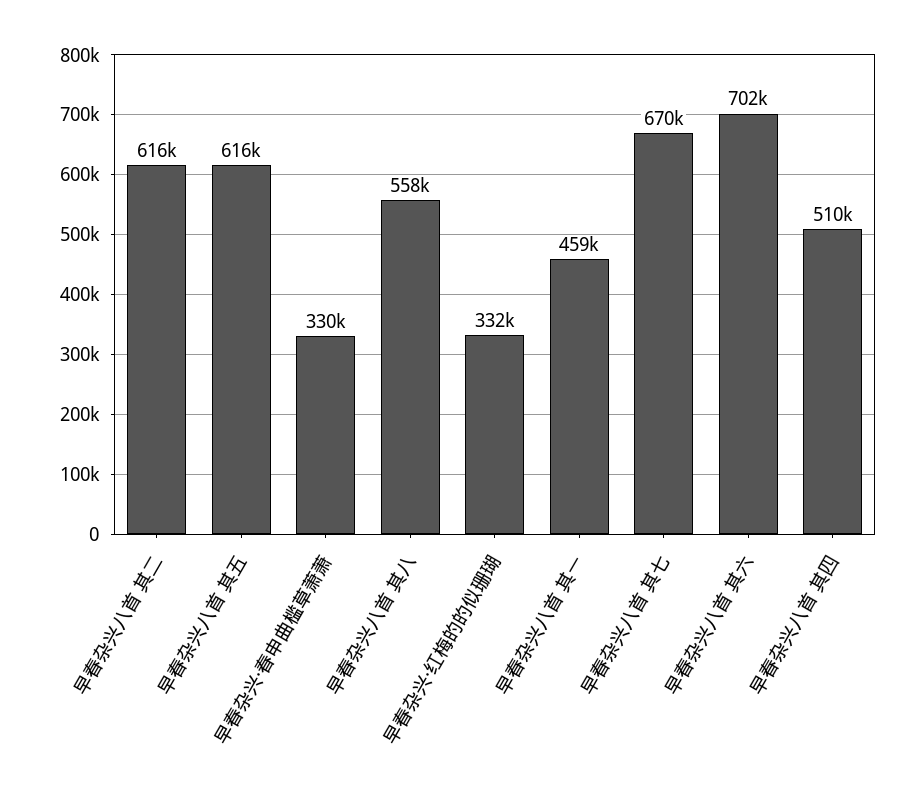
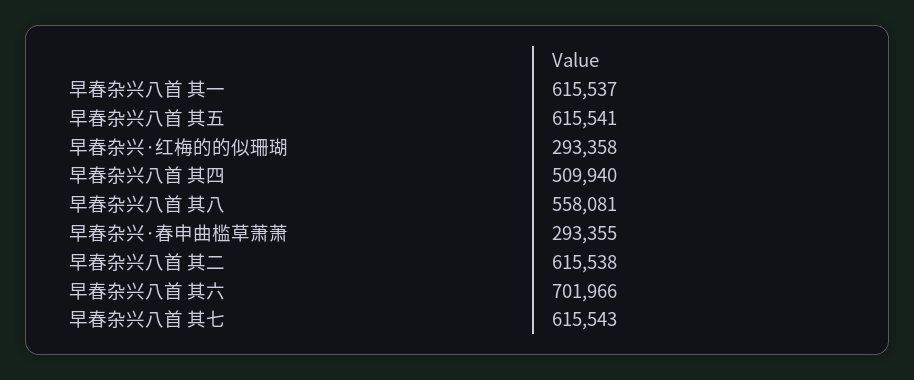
早春杂兴·春申曲槛草萧萧: 330000 -> 293355
早春杂兴·红梅的的似珊瑚: 332000 -> 293358
早春杂兴八首 其一: 459000 -> 615537
早春杂兴八首 其七: 670000 -> 615543

